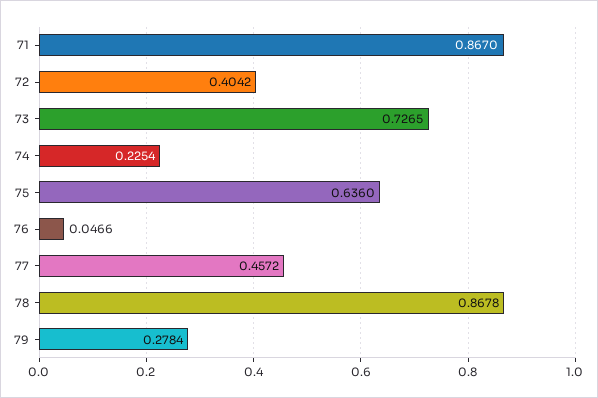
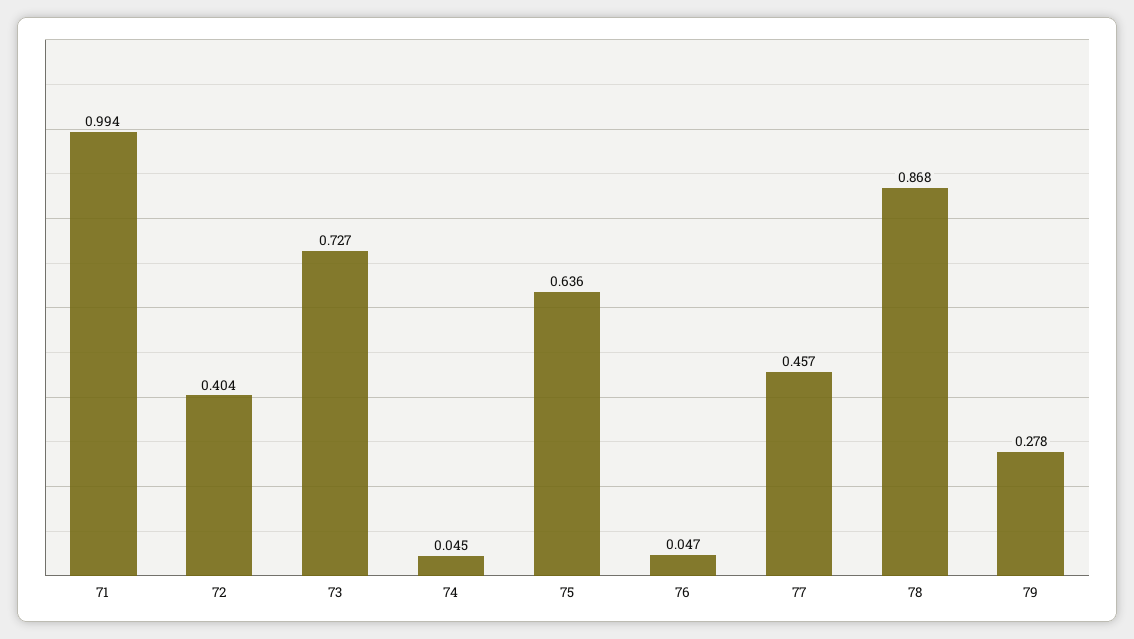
71: 0.867 -> 0.994
74: 0.2254 -> 0.045

